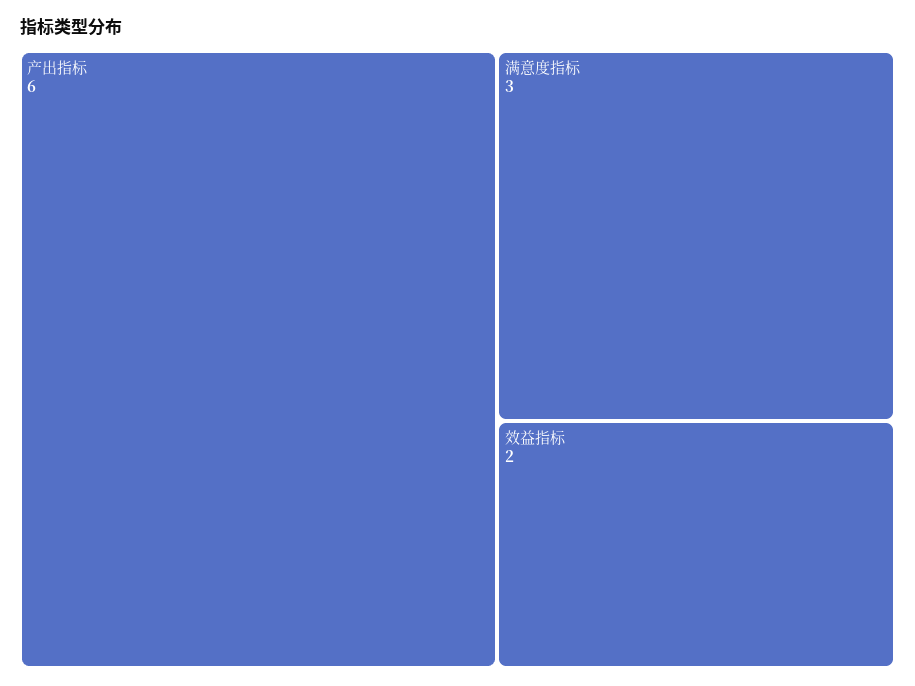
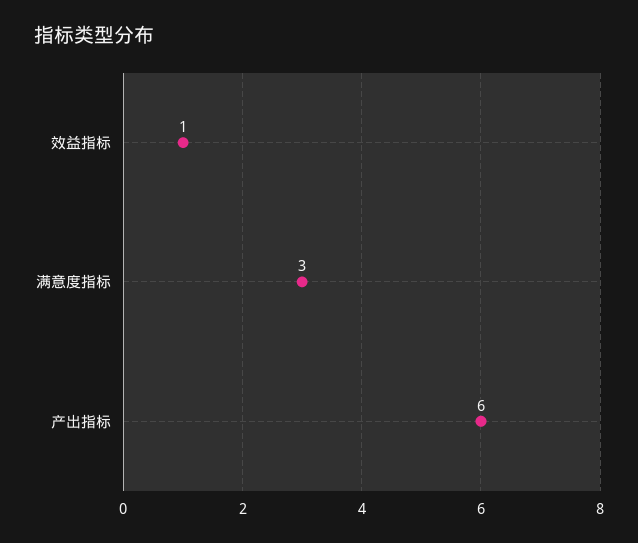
效益指标: 2 -> 1

